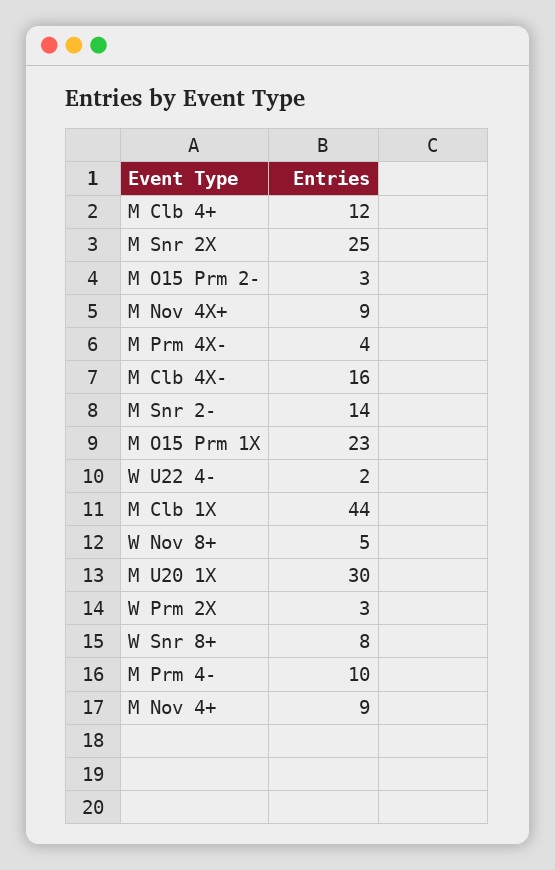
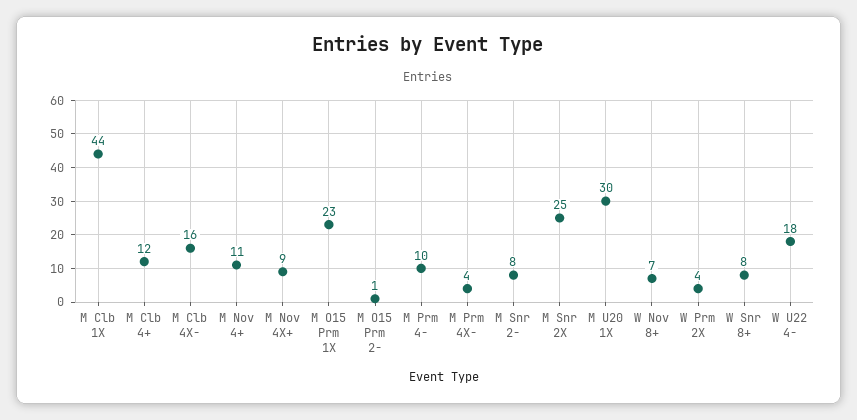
M O15 Prm 2-: 3 -> 1
M Snr 2-: 14 -> 8
W U22 4-: 2 -> 18
W Nov 8+: 5 -> 7
W Prm 2X: 3 -> 4
M Nov 4+: 9 -> 11

